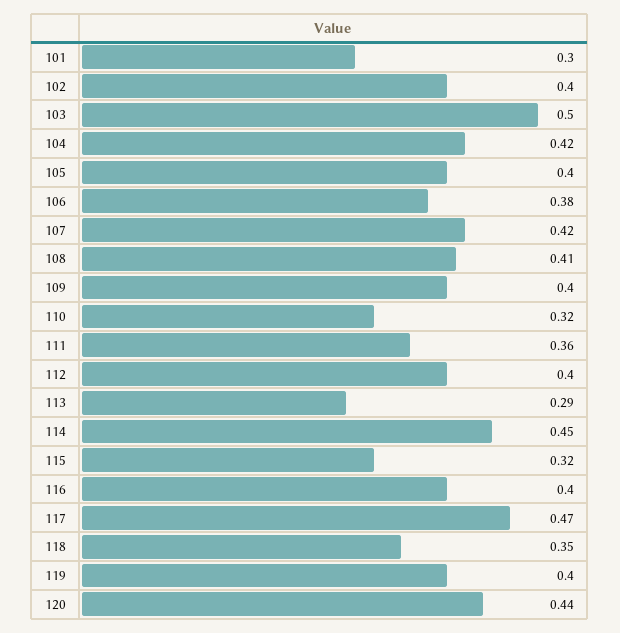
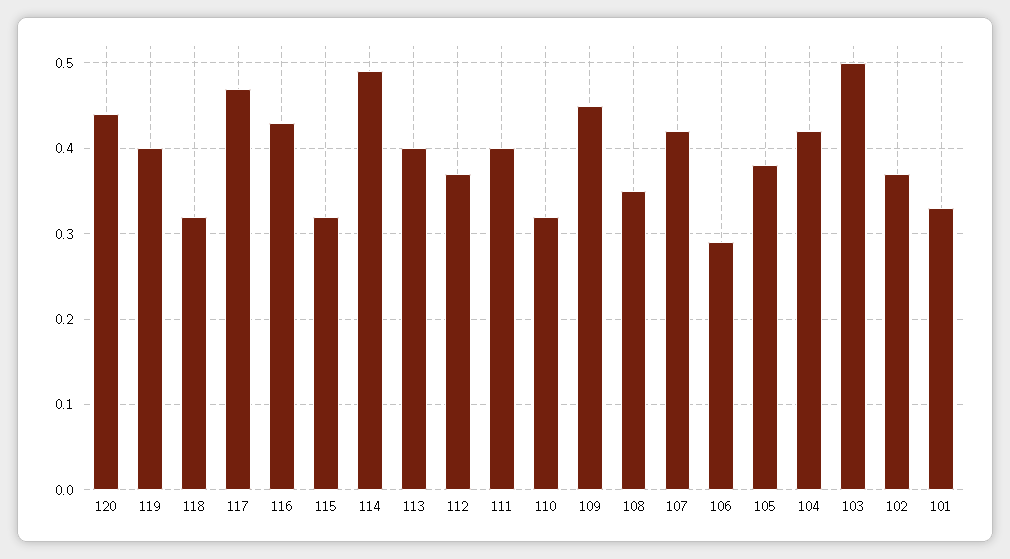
101: 0.3 -> 0.33
102: 0.4 -> 0.37
105: 0.4 -> 0.38
106: 0.38 -> 0.29
108: 0.41 -> 0.35
109: 0.4 -> 0.45
111: 0.36 -> 0.4
112: 0.4 -> 0.37
113: 0.29 -> 0.4
114: 0.45 -> 0.49
116: 0.4 -> 0.43
118: 0.35 -> 0.32

